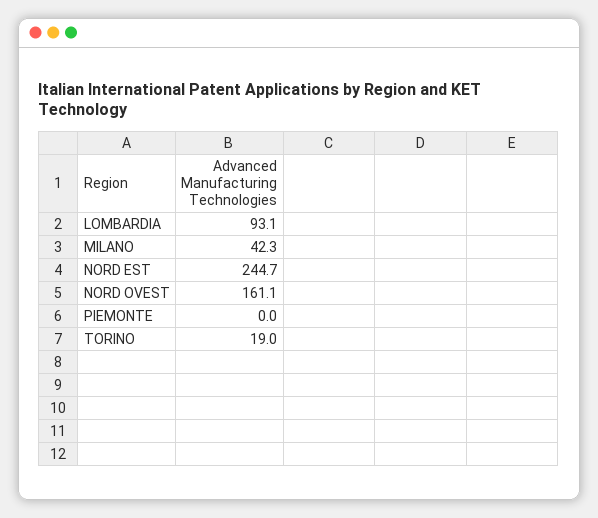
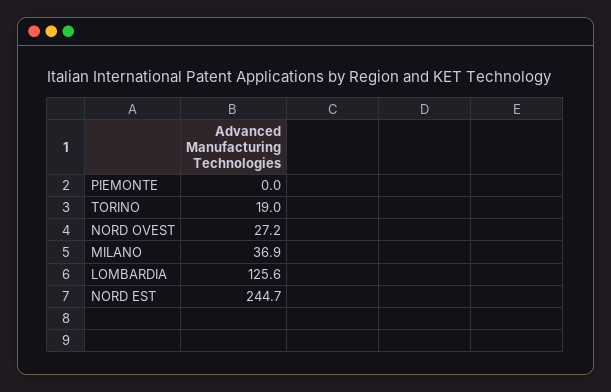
LOMBARDIA: 93.1 -> 125.6
MILANO: 42.3 -> 36.9
NORD OVEST: 161.1 -> 27.2

